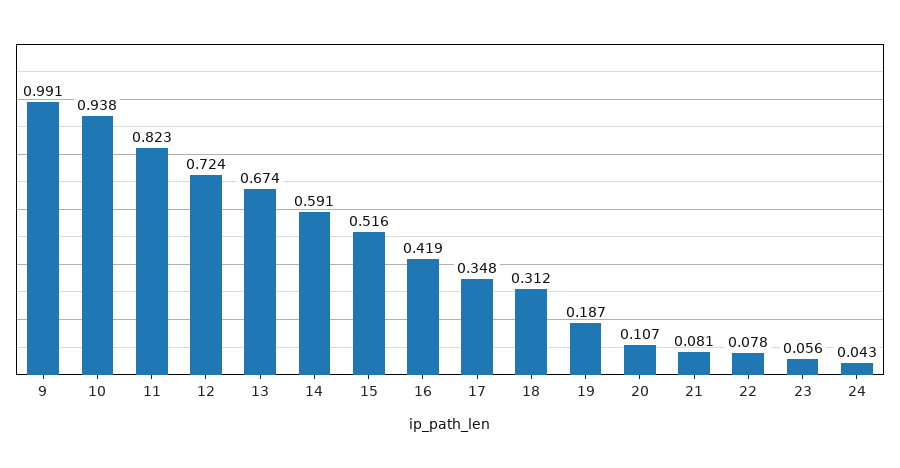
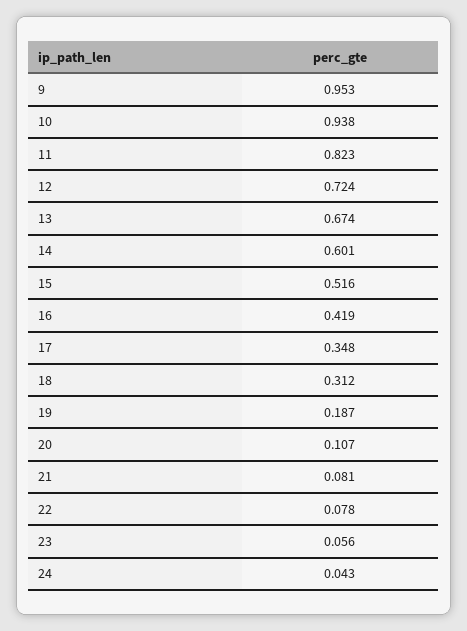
9: 0.991 -> 0.953
14: 0.591 -> 0.601

